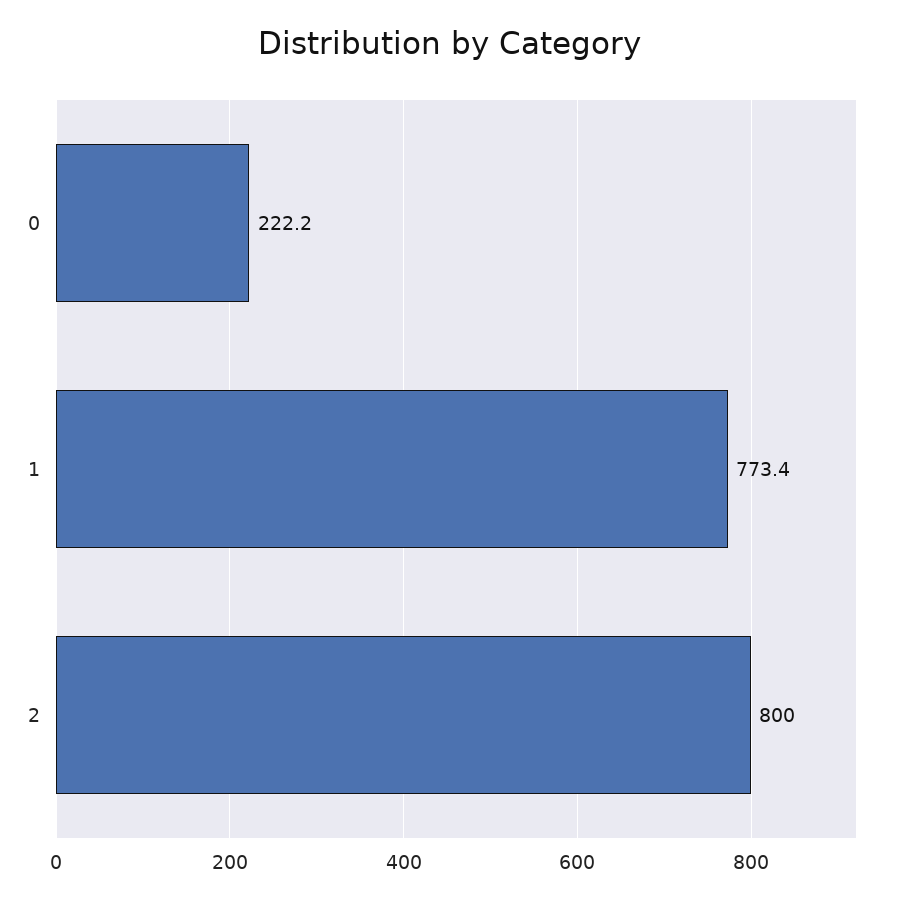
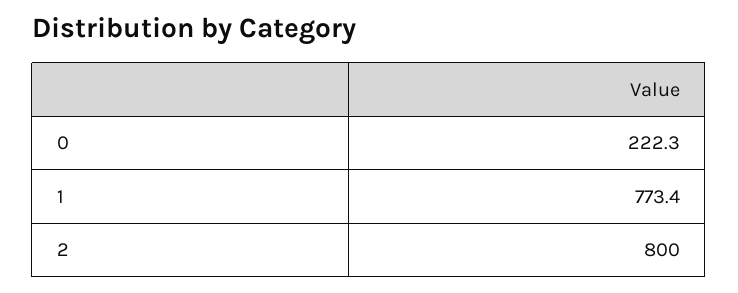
0: 222.2 -> 222.3

